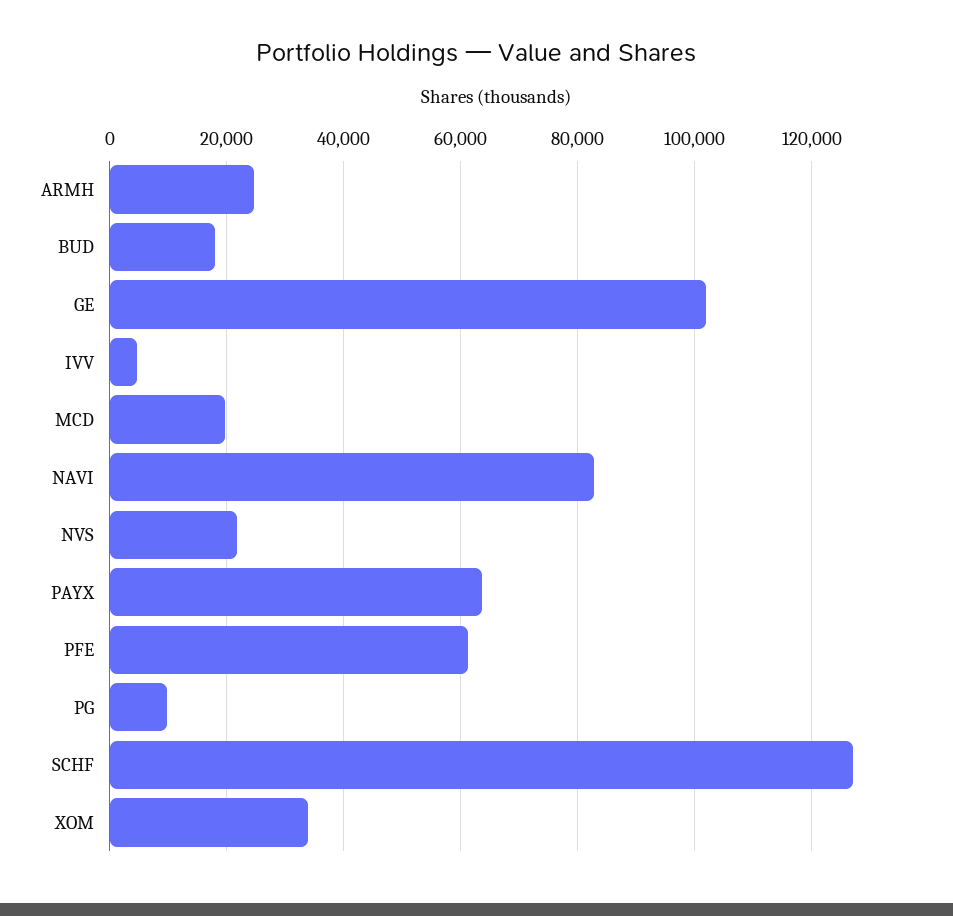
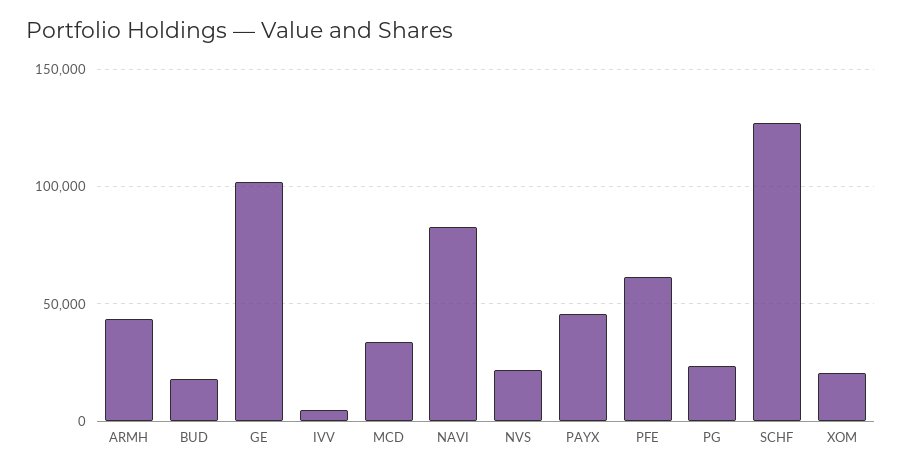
ARMH: 24000 -> 45000
MCD: 20000 -> 35000
PAYX: 64000 -> 45000
PG: 10000 -> 25000
XOM: 34000 -> 20000

